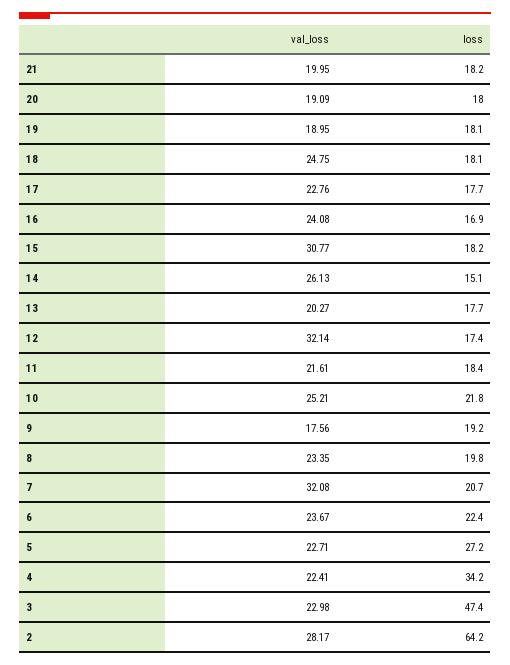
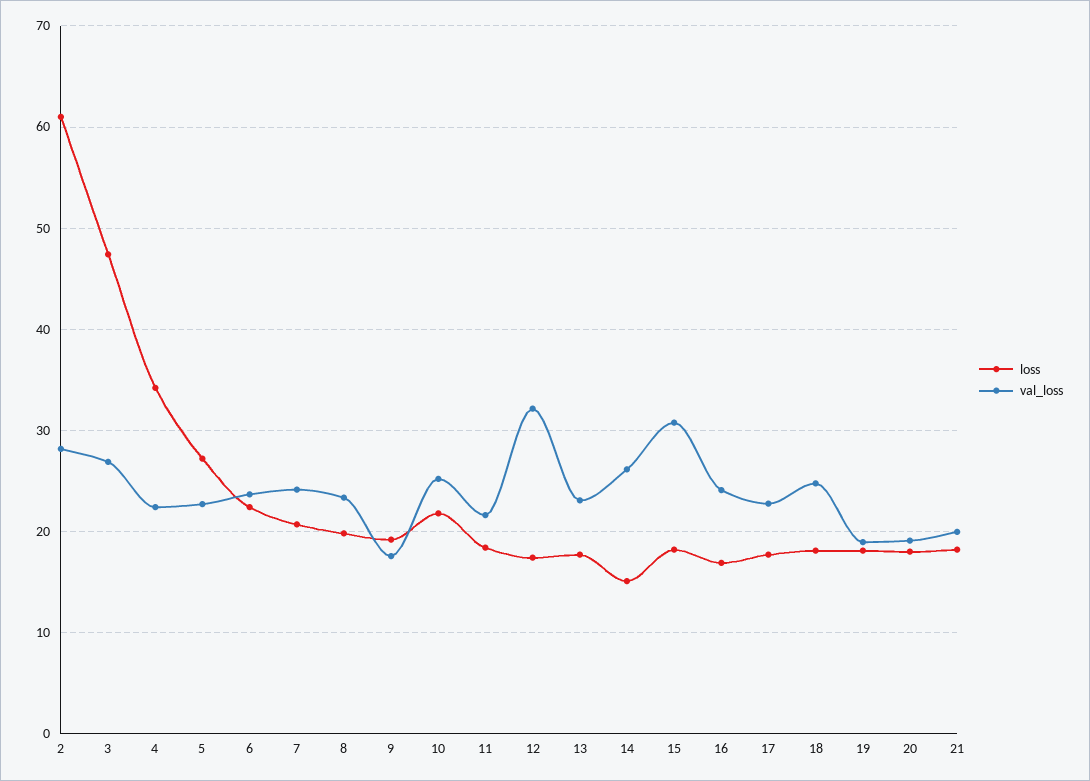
val_loss, 13: 20.27 -> 23
val_loss, 7: 32.08 -> 24
val_loss, 3: 22.98 -> 27
loss, 2: 64.2 -> 61

